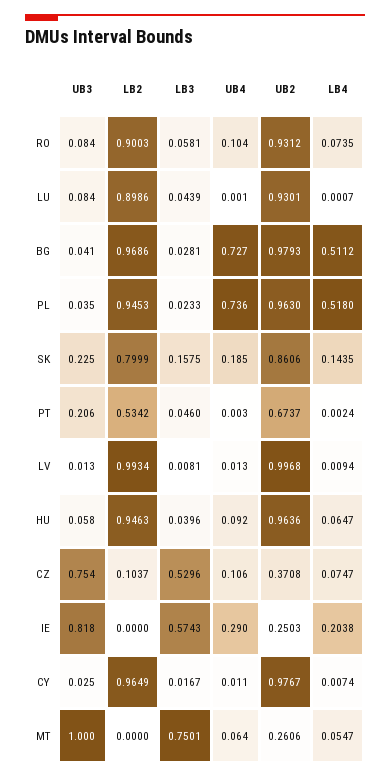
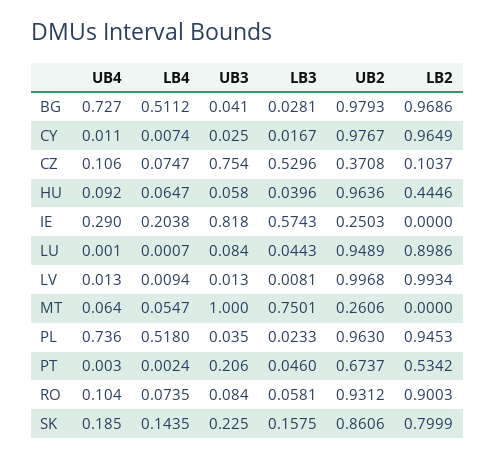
LB3, LU: 0.0439 -> 0.0443
UB2, LU: 0.9301 -> 0.9489
LB2, HU: 0.9463 -> 0.4446

